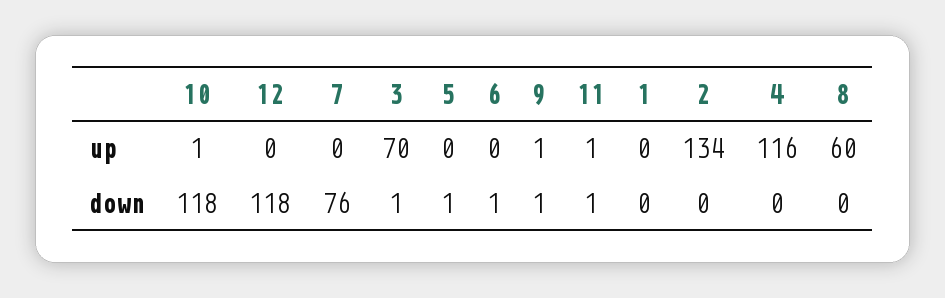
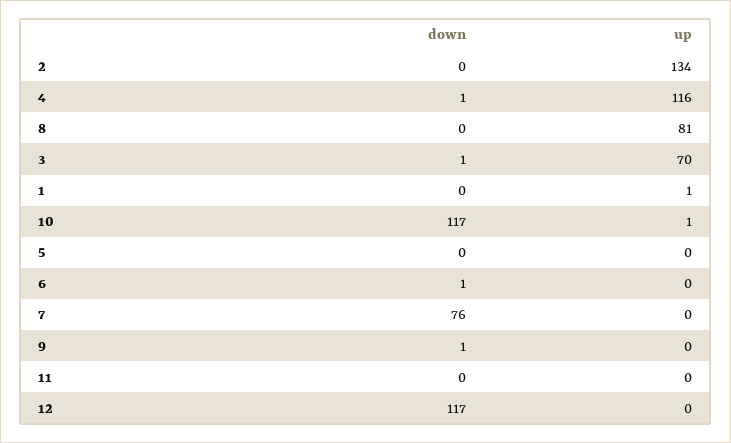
9, up: 1 -> 0
11, up: 1 -> 0
1, up: 0 -> 1
8, up: 60 -> 81
10, down: 118 -> 117
12, down: 118 -> 117
5, down: 1 -> 0
11, down: 1 -> 0
4, down: 0 -> 1

